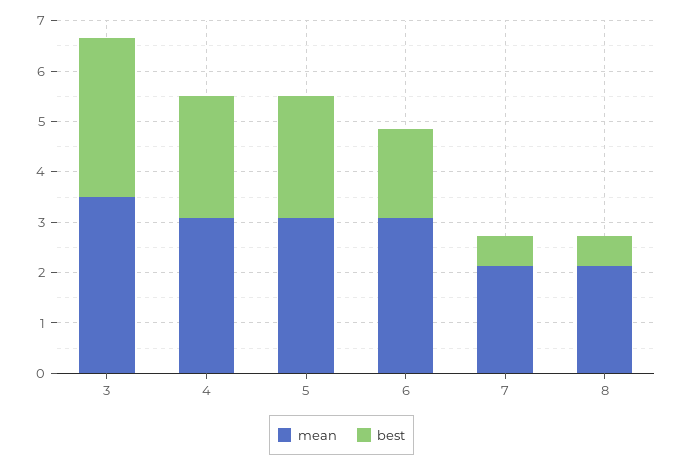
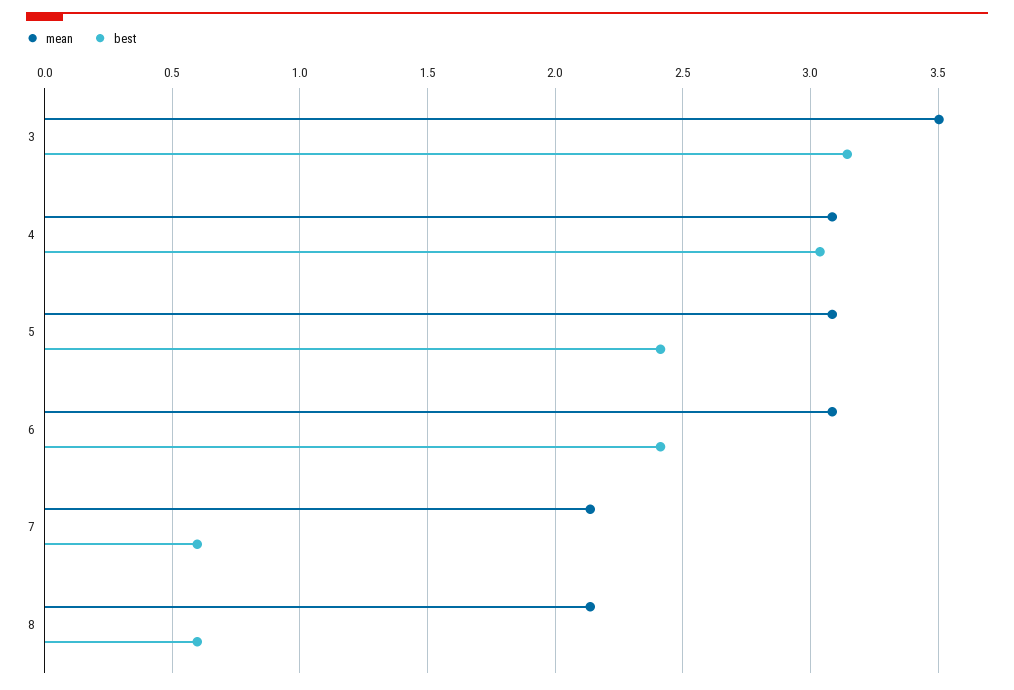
best, 4: 2.4 -> 3.05
best, 6: 1.8 -> 2.4

